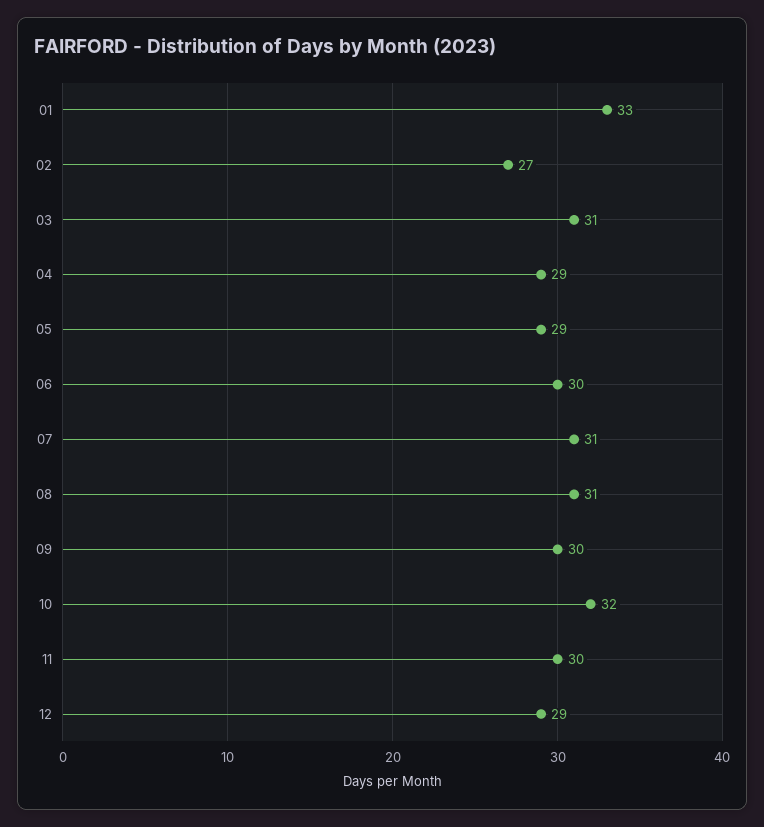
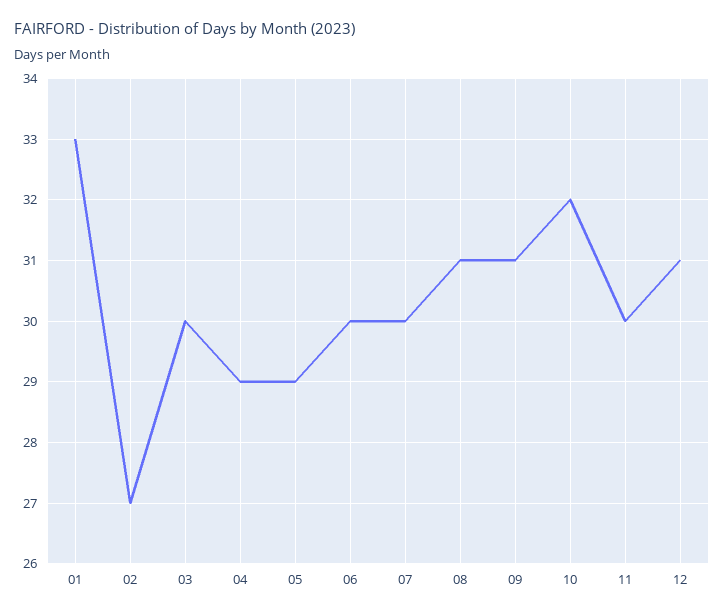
03: 31 -> 30
07: 31 -> 30
09: 30 -> 31
12: 29 -> 31

